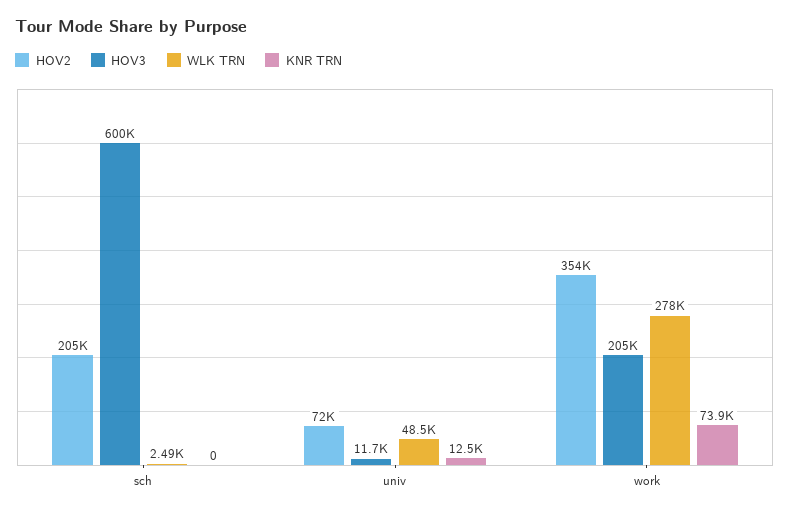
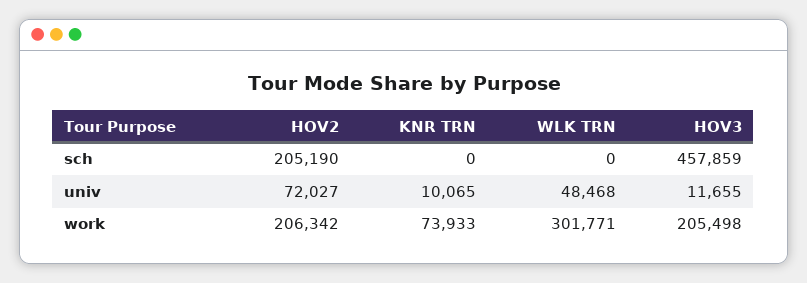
HOV3, sch: 600000 -> 457859
WLK TRN, sch: 2490 -> 0
KNR TRN, univ: 12500 -> 10065
HOV2, work: 354000 -> 206342
WLK TRN, work: 278000 -> 301771

